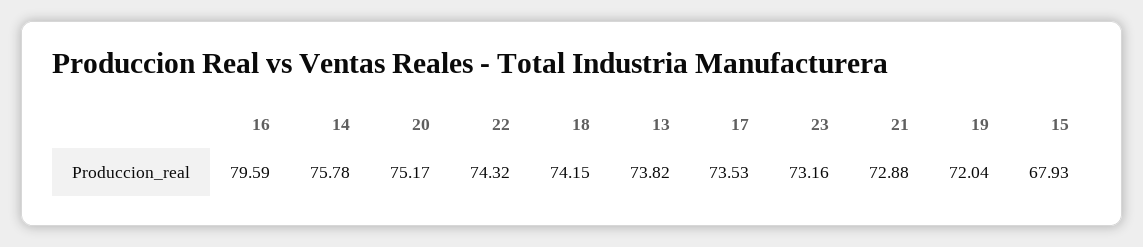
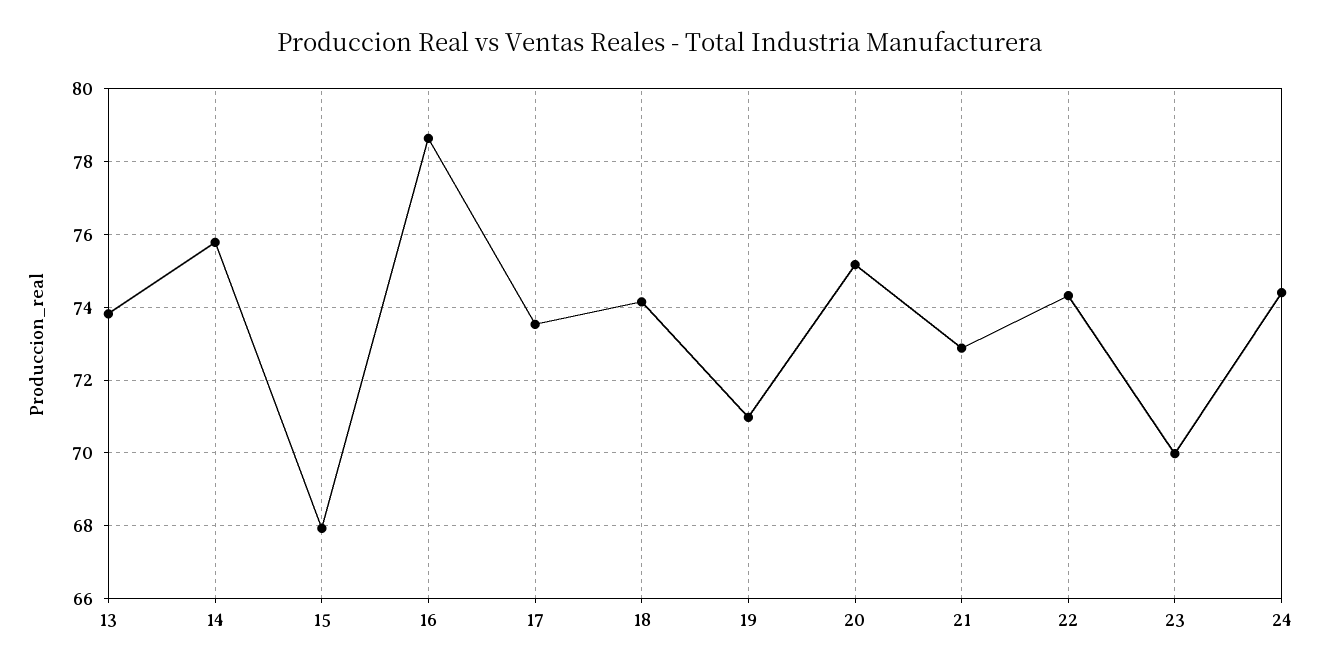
16: 79.59 -> 78.6
23: 73.16 -> 70
19: 72.04 -> 71
24: none -> 74.4

